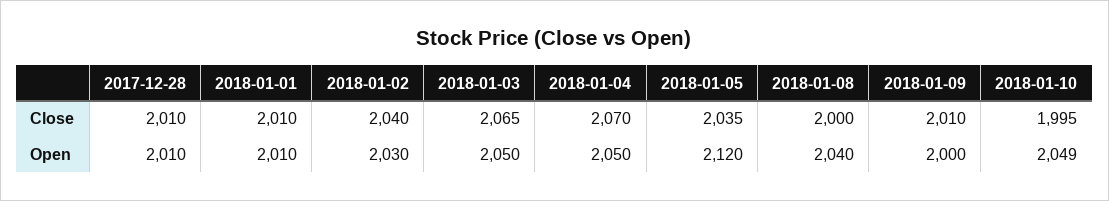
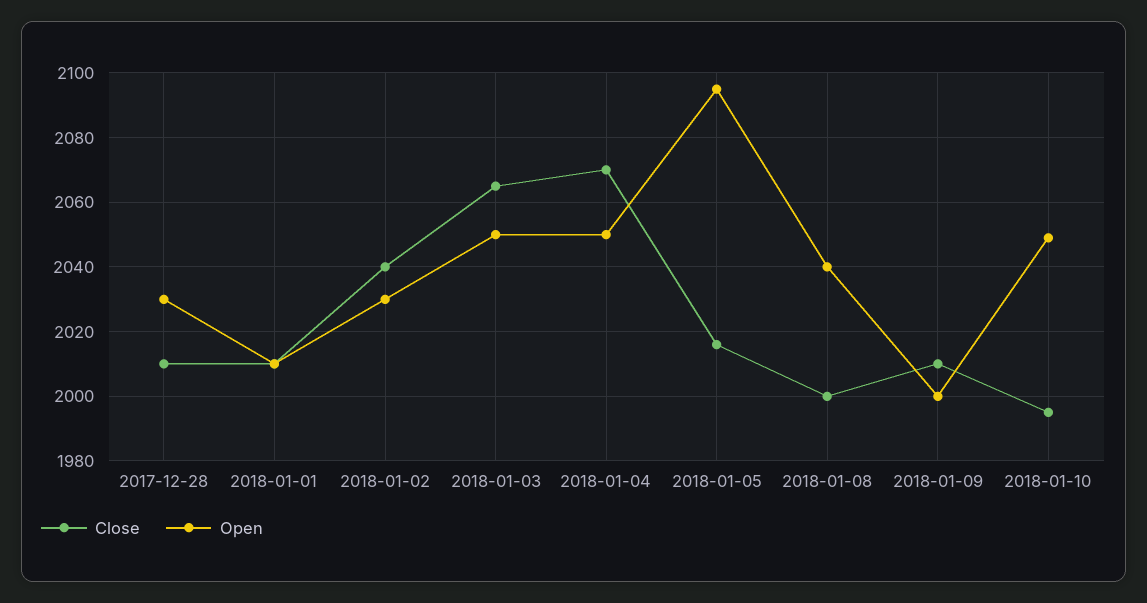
Close, 2018-01-05: 2035 -> 2015
Open, 2017-12-28: 2010 -> 2030
Open, 2018-01-05: 2120 -> 2095

